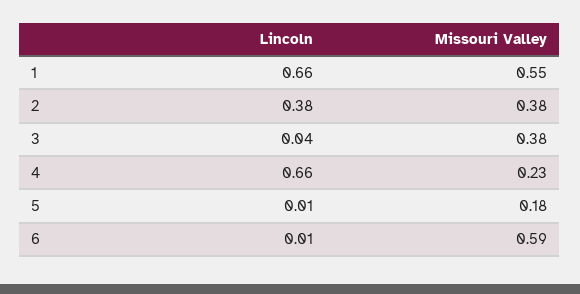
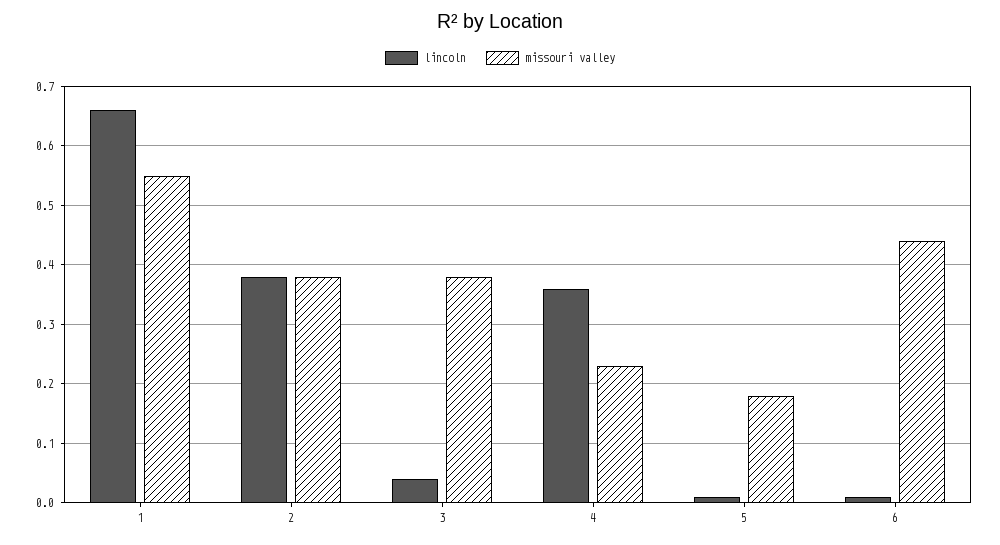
Lincoln, 4: 0.66 -> 0.35
Missouri Valley, 6: 0.59 -> 0.45

